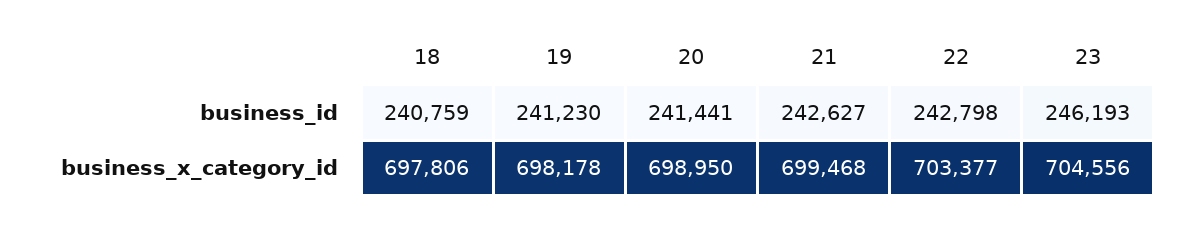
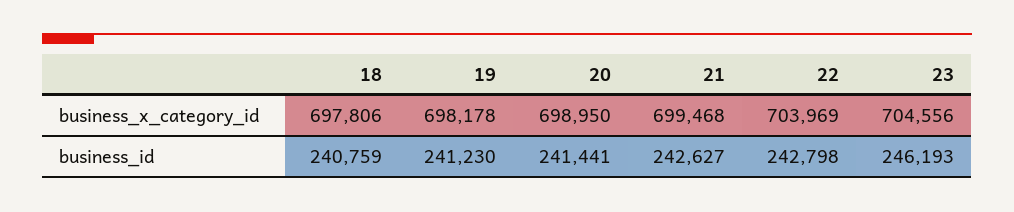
22, business_x_category_id: 703377 -> 703969

